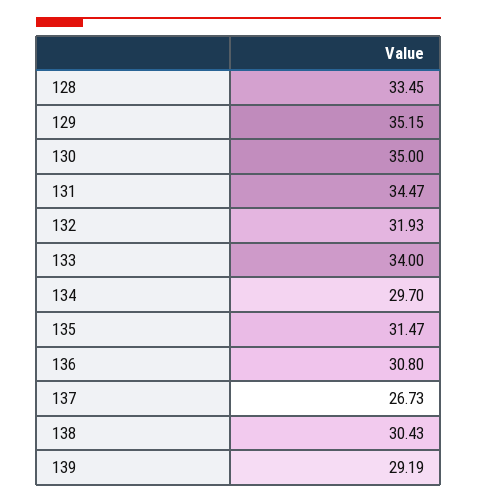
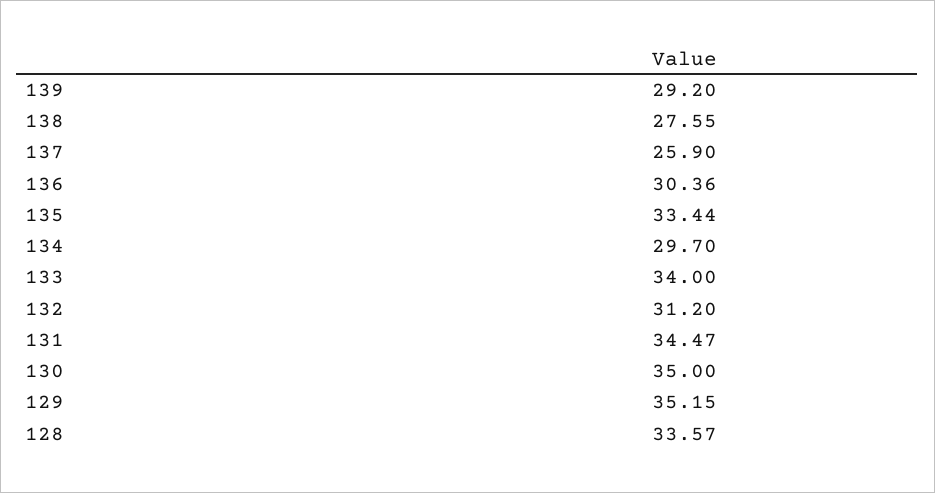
128: 33.45 -> 33.57
132: 31.93 -> 31.2
135: 31.47 -> 33.44
136: 30.8 -> 30.36
137: 26.73 -> 25.9
138: 30.43 -> 27.55
139: 29.19 -> 29.2

